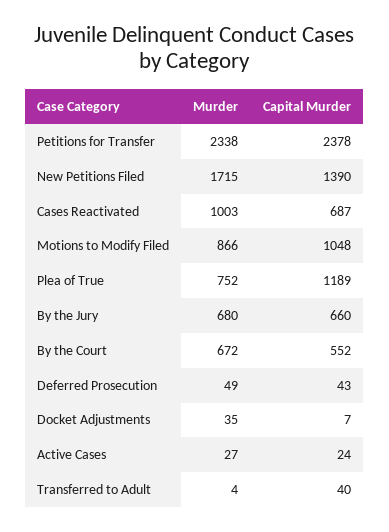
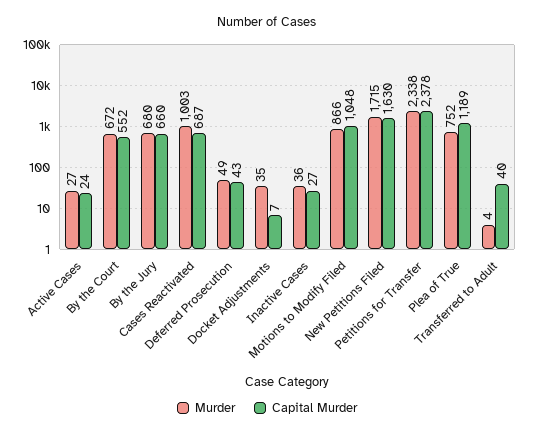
Capital Murder, New Petitions Filed: 1390 -> 1630
Murder, Inactive Cases: none -> 36
Capital Murder, Inactive Cases: none -> 27

